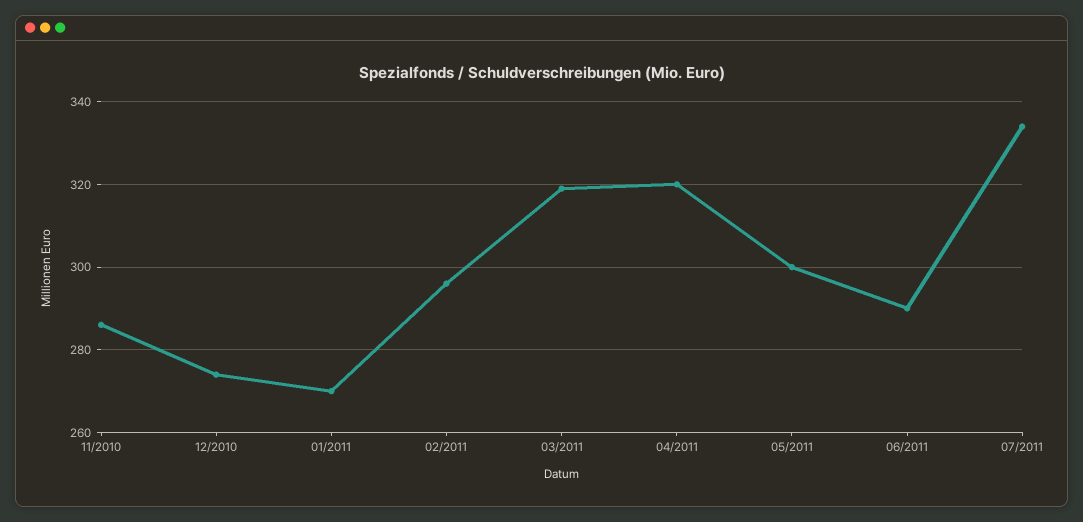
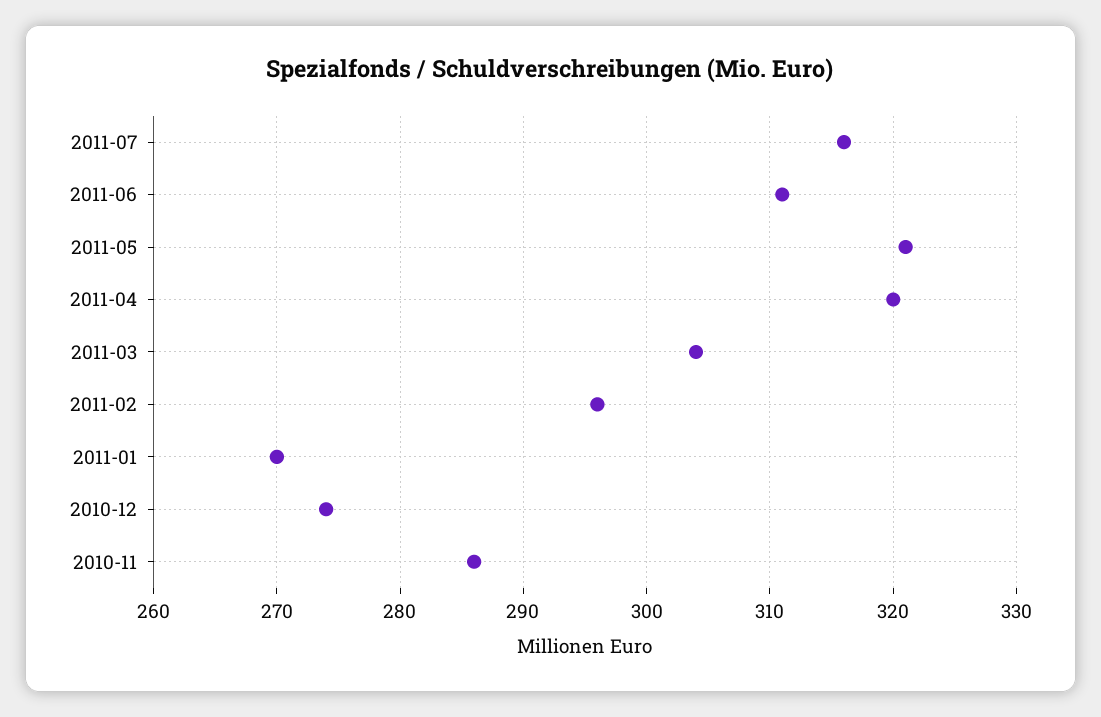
03/2011: 320 -> 304
05/2011: 300 -> 321
06/2011: 290 -> 311
07/2011: 335 -> 316

